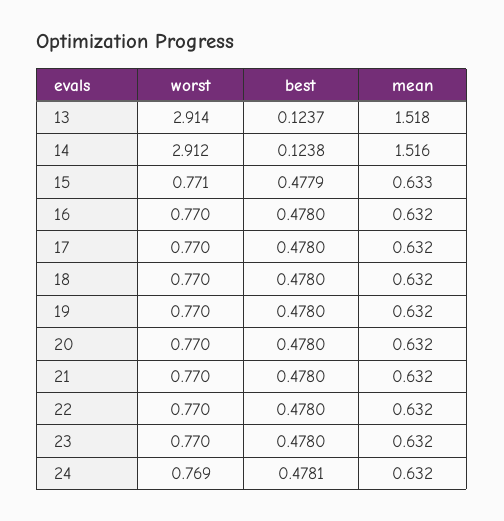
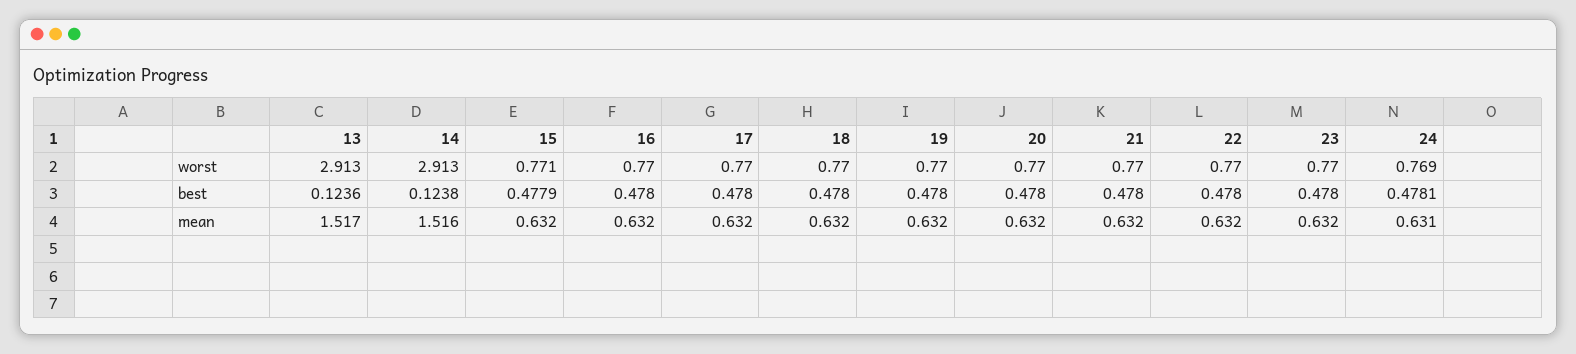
worst, 13: 2.914 -> 2.913
best, 13: 0.1237 -> 0.1236
mean, 13: 1.518 -> 1.517
worst, 14: 2.912 -> 2.913
mean, 15: 0.633 -> 0.632
mean, 24: 0.632 -> 0.631

